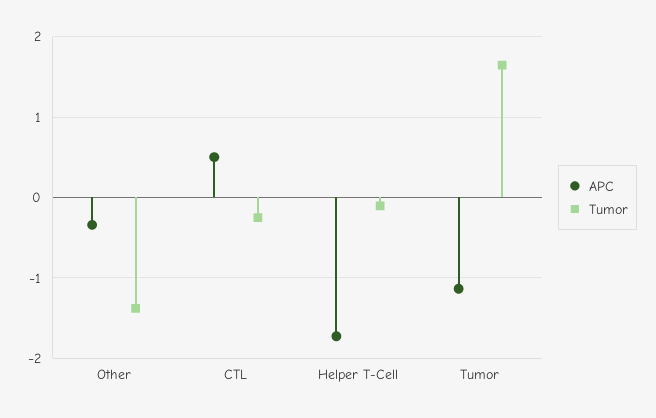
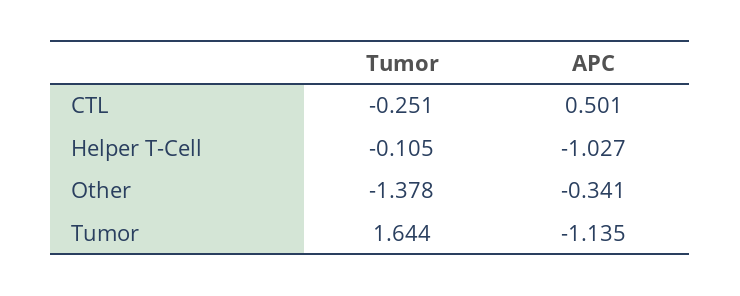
APC, Helper T-Cell: -1.7 -> -1.027

